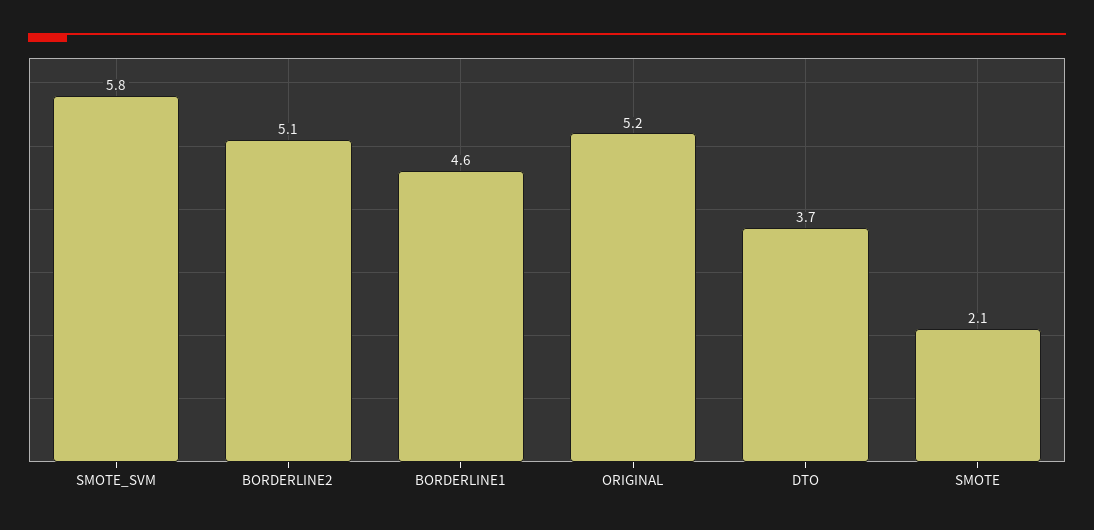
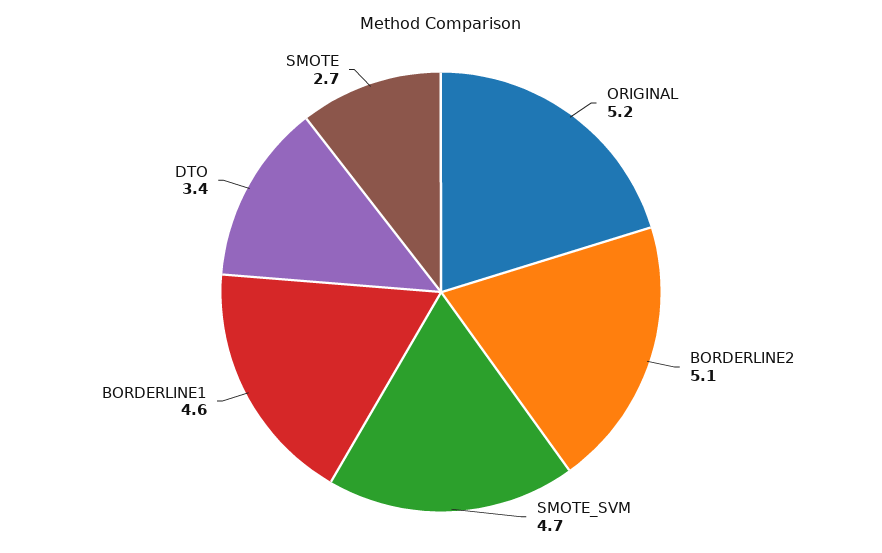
SMOTE_SVM: 5.8 -> 4.7
DTO: 3.7 -> 3.4
SMOTE: 2.1 -> 2.7

